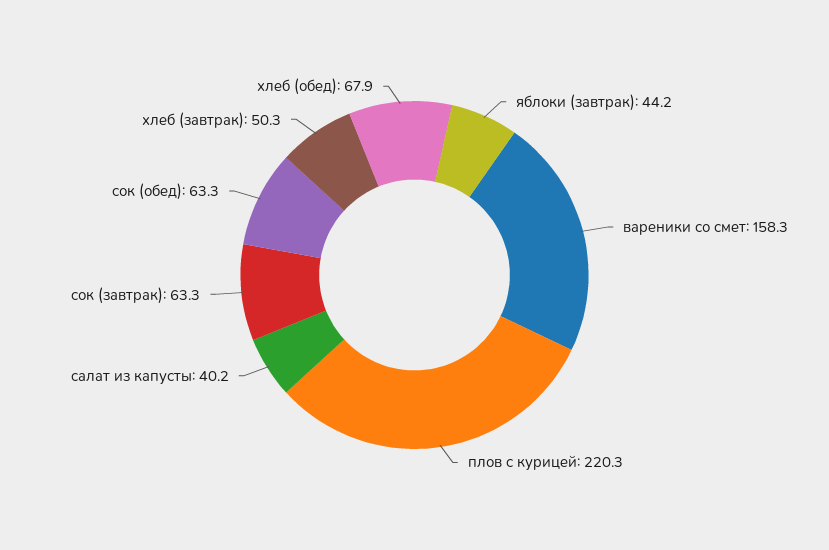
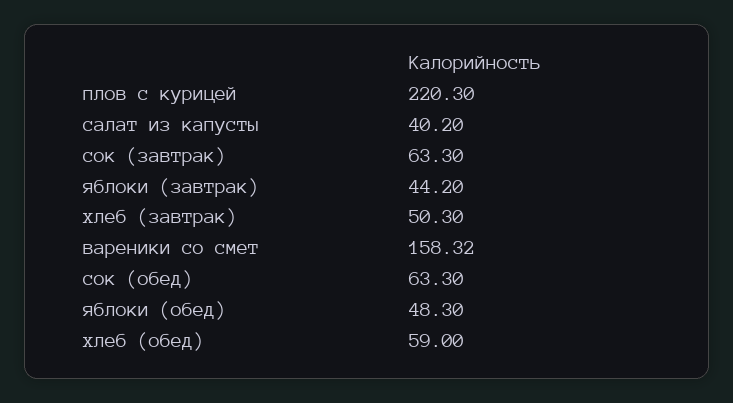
хлеб (обед): 67.9 -> 59
яблоки (обед): none -> 48.3

